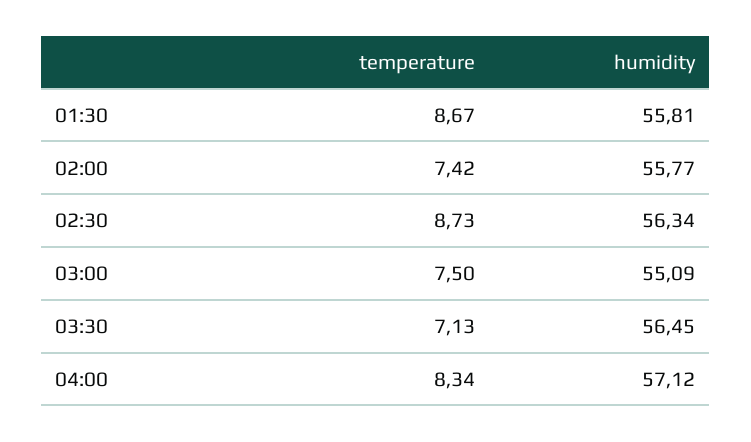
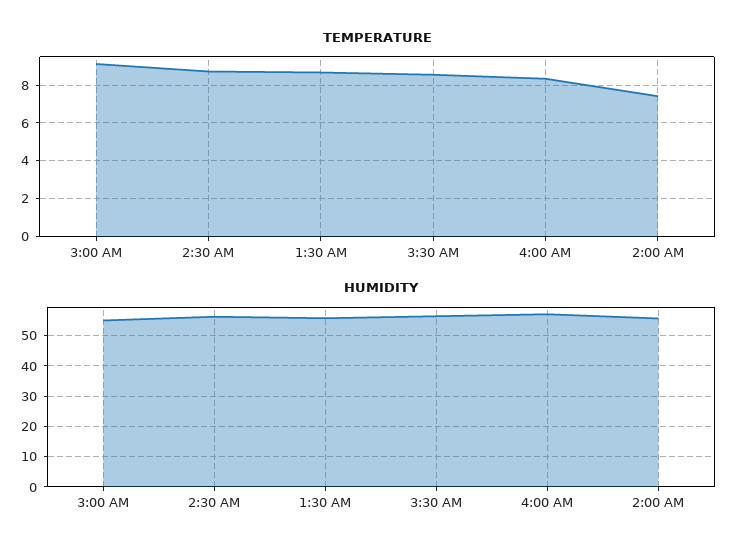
temperature, 03:00: 7.5 -> 9
temperature, 03:30: 7.13 -> 8.5

